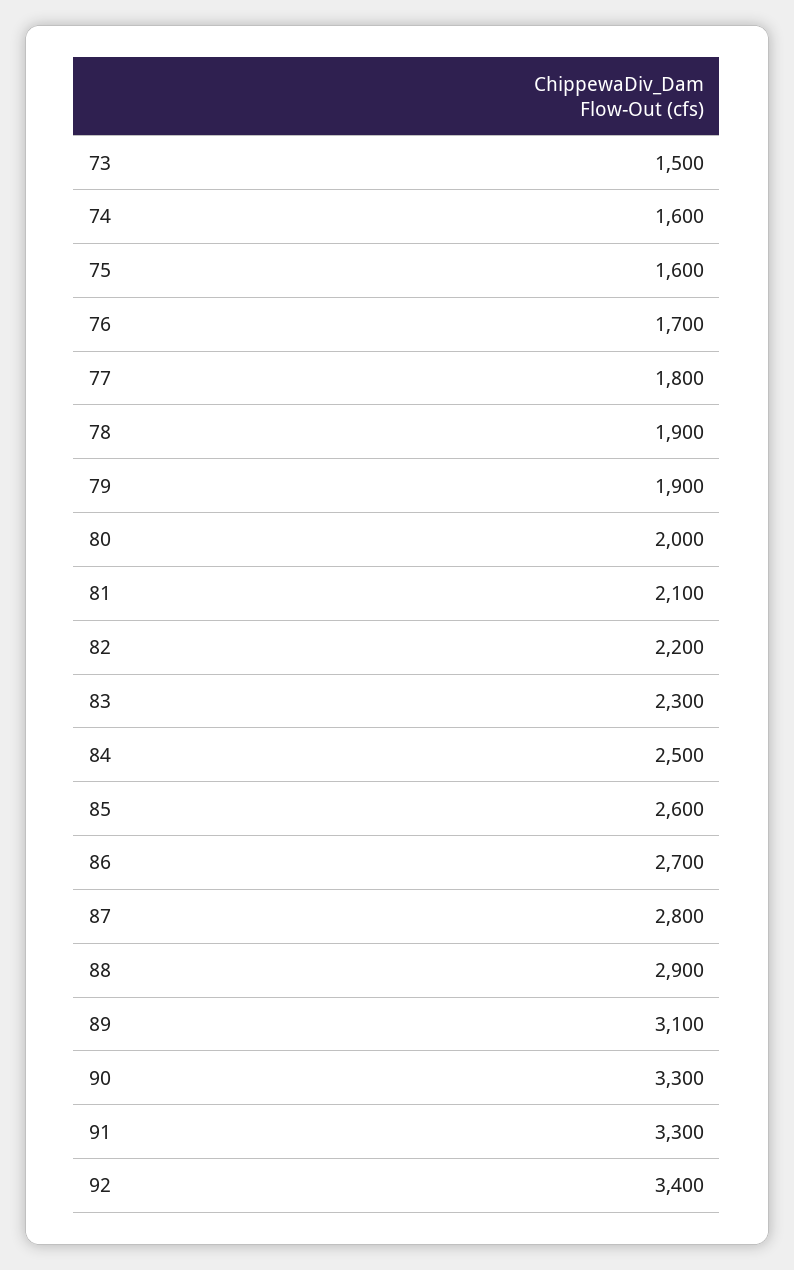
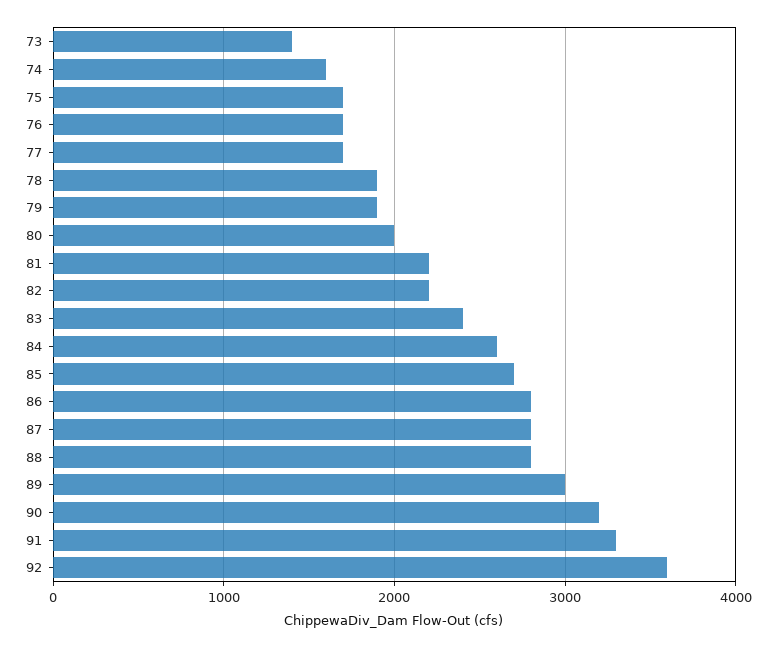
73: 1500 -> 1400
75: 1600 -> 1700
77: 1800 -> 1700
81: 2100 -> 2200
83: 2300 -> 2400
84: 2500 -> 2600
85: 2600 -> 2700
86: 2700 -> 2800
88: 2900 -> 2800
89: 3100 -> 3000
90: 3300 -> 3200
92: 3400 -> 3600

